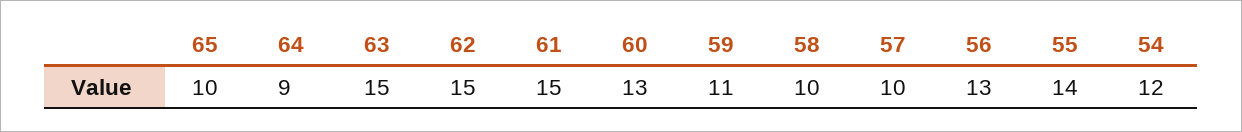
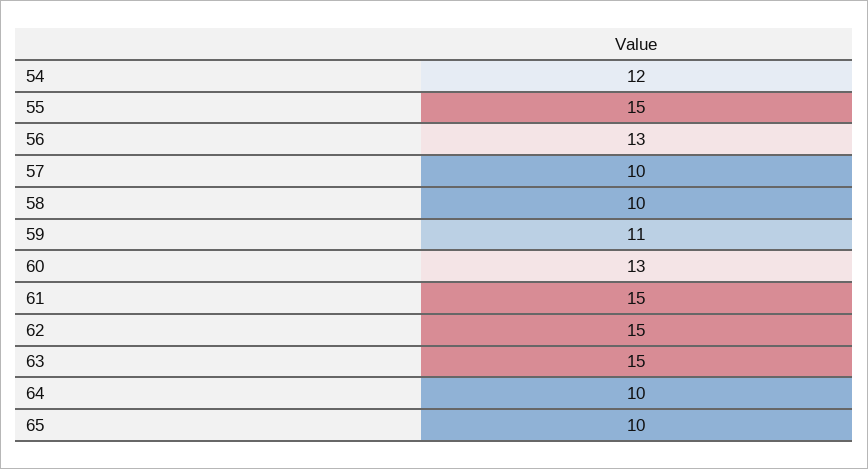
64: 9 -> 10
55: 14 -> 15

